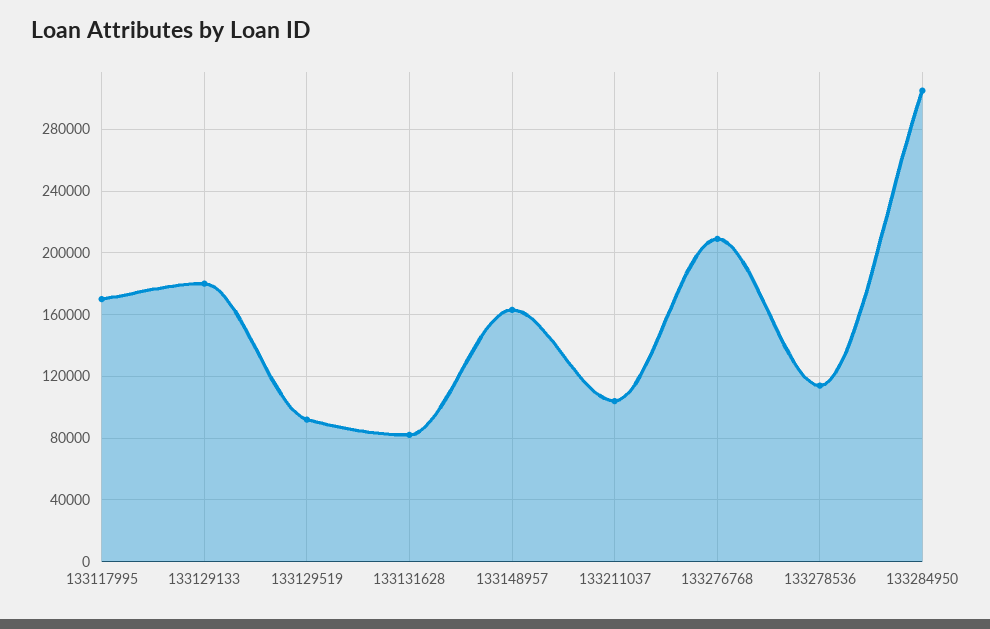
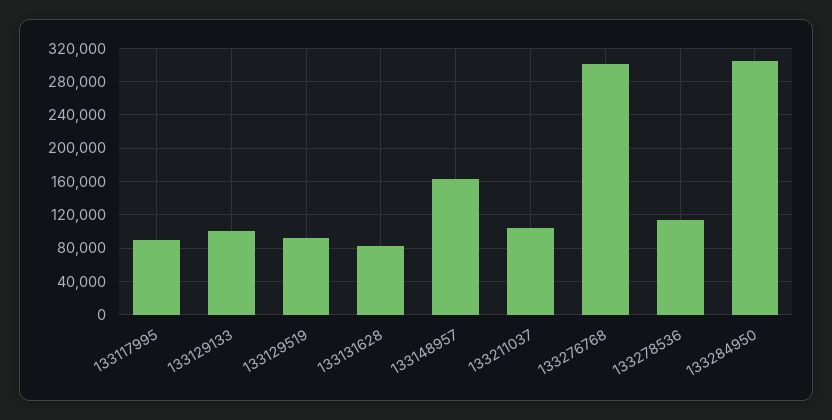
133117995: 170000 -> 90000
133129133: 180000 -> 100000
133276768: 210000 -> 300000

